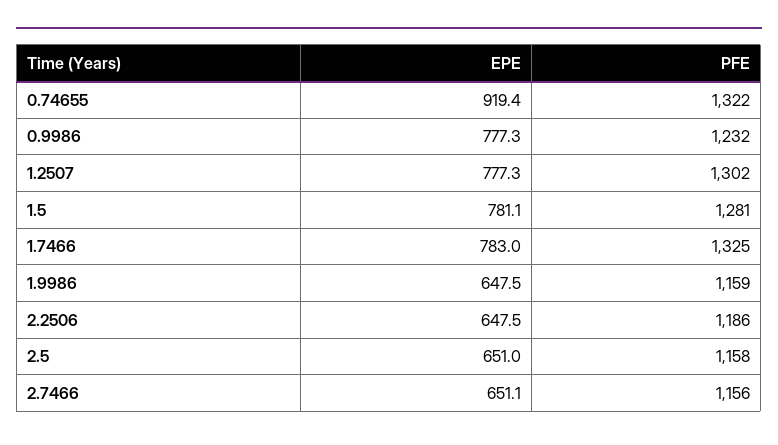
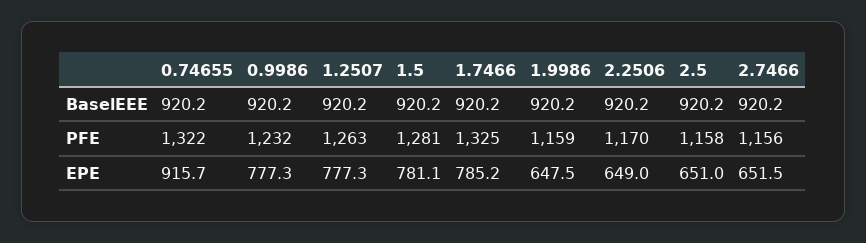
EPE, 0.74655: 919.4 -> 915.7
PFE, 1.2507: 1302 -> 1263
EPE, 1.7466: 783 -> 785.2
EPE, 2.2506: 647.5 -> 649
PFE, 2.2506: 1186 -> 1170
EPE, 2.7466: 651.1 -> 651.5
BaselEEE, 0.74655: none -> 920.2
BaselEEE, 0.9986: none -> 920.2
BaselEEE, 1.2507: none -> 920.2
BaselEEE, 1.5: none -> 920.2
BaselEEE, 1.7466: none -> 920.2
BaselEEE, 1.9986: none -> 920.2
BaselEEE, 2.2506: none -> 920.2
BaselEEE, 2.5: none -> 920.2
BaselEEE, 2.7466: none -> 920.2

